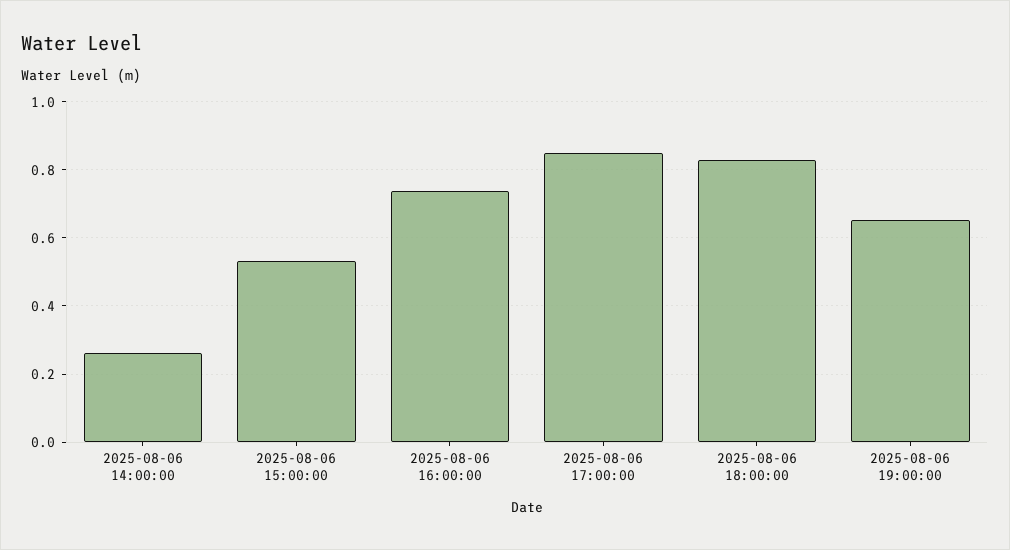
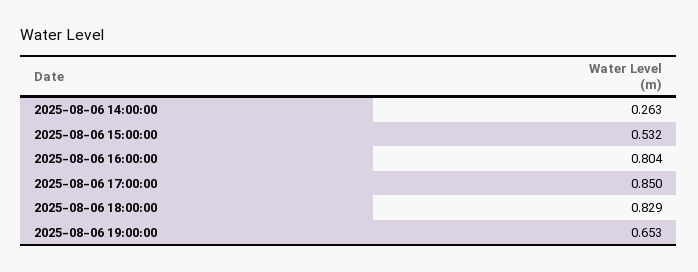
2025-08-06 16:00:00: 0.74 -> 0.804

